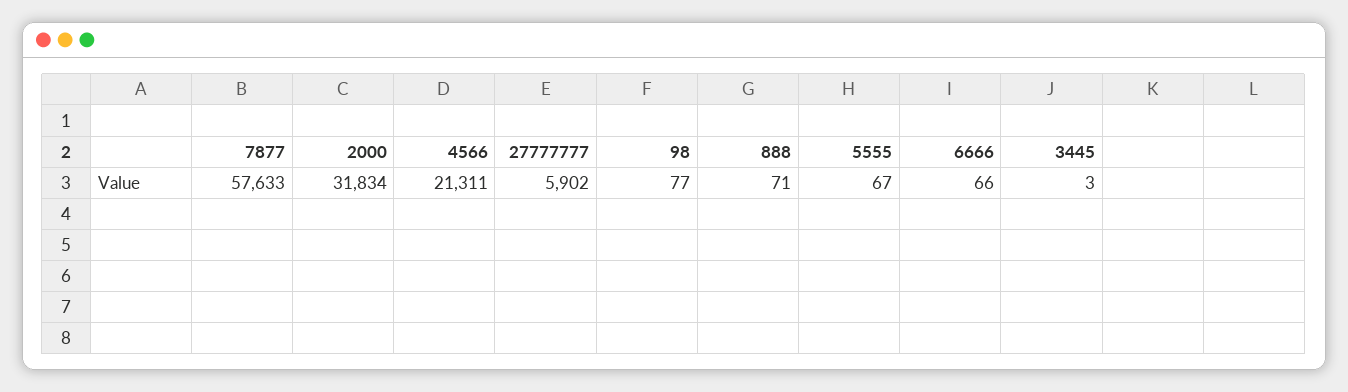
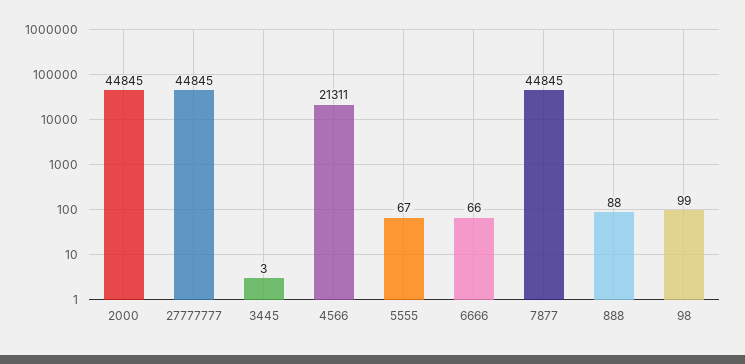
7877: 57633 -> 44845
2000: 31834 -> 44845
27777777: 5902 -> 44845
98: 77 -> 99
888: 71 -> 88

